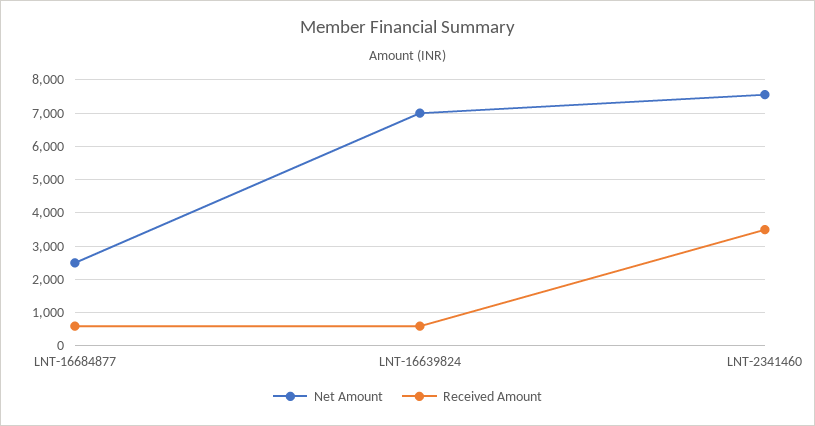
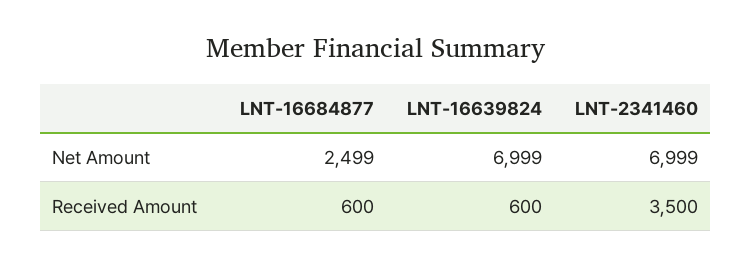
Net Amount, LNT-2341460: 7600 -> 6999

